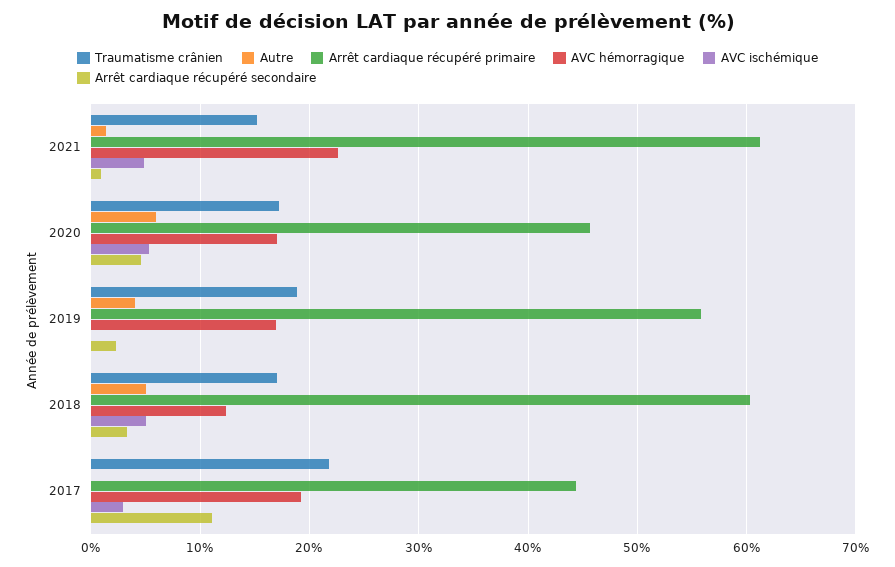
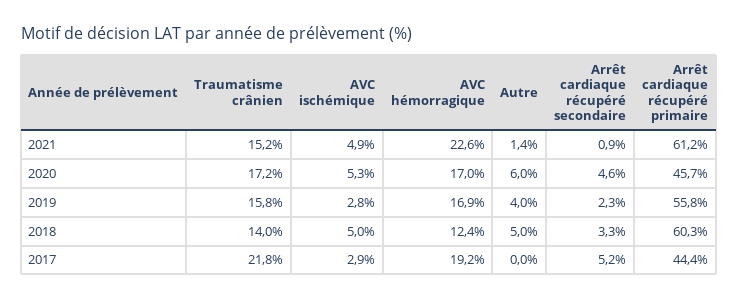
Traumatisme crânien, 2019: 19 -> 15.8
AVC ischémique, 2019: 0 -> 2.8
Traumatisme crânien, 2018: 17 -> 14
Arrêt cardiaque récupéré secondaire, 2017: 11 -> 5.2

